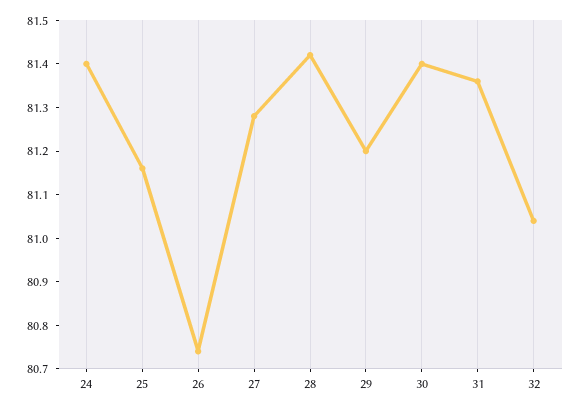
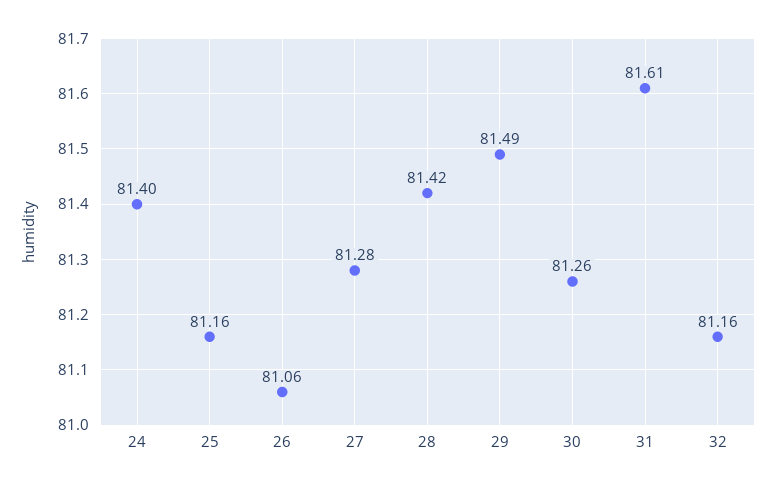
26: 80.75 -> 81.06
29: 81.2 -> 81.49
30: 81.4 -> 81.26
31: 81.35 -> 81.61
32: 81.05 -> 81.16

